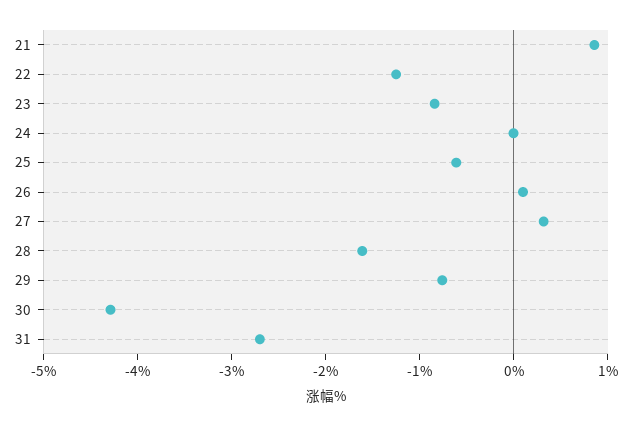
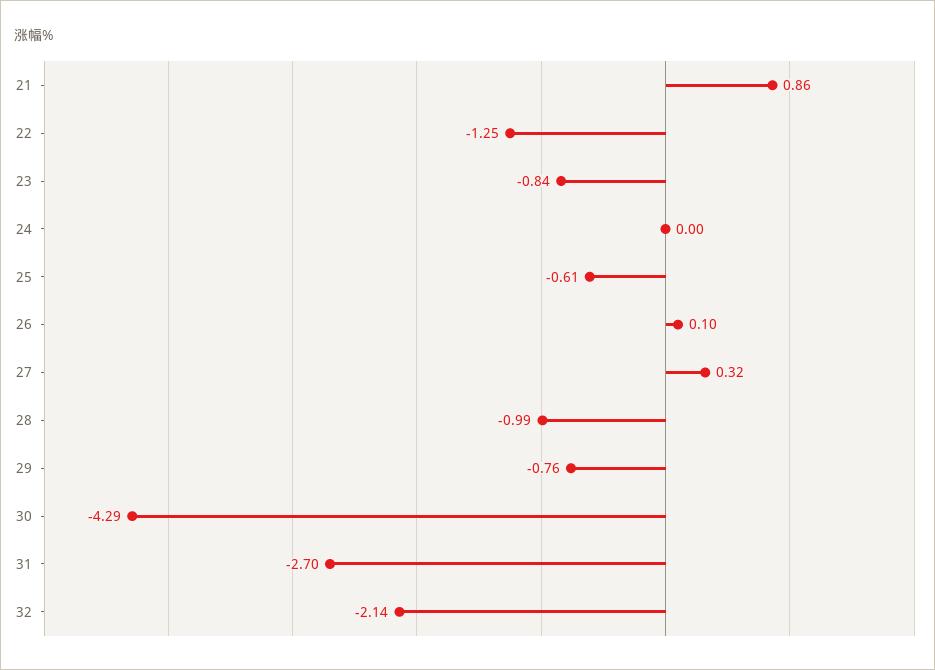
28: -1.6 -> -0.99
32: none -> -2.14

